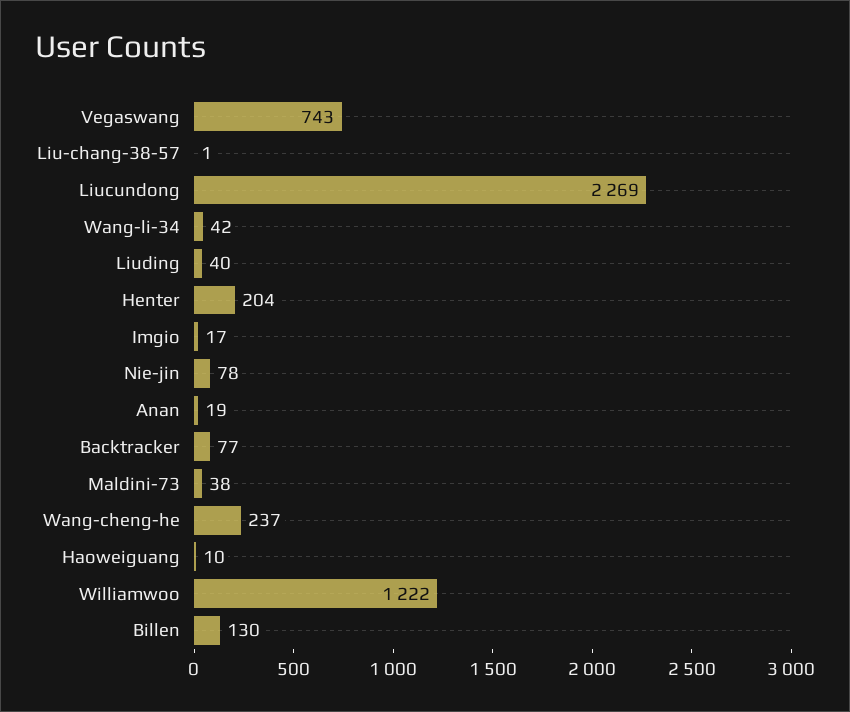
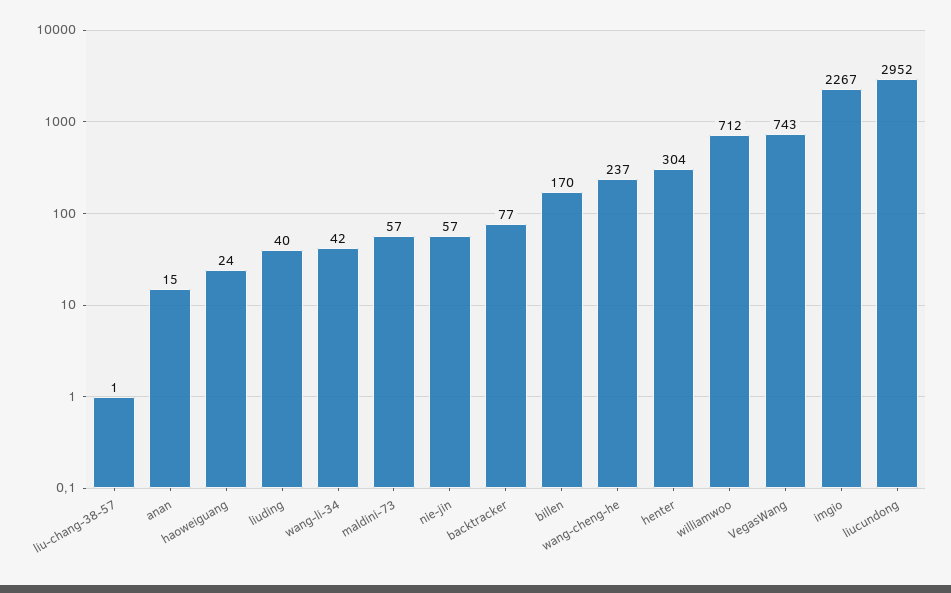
Liucundong: 2269 -> 2952
Henter: 204 -> 304
Imgio: 17 -> 2267
Nie-jin: 78 -> 57
Anan: 19 -> 15
Maldini-73: 38 -> 57
Haoweiguang: 10 -> 24
Williamwoo: 1222 -> 712
Billen: 130 -> 170

